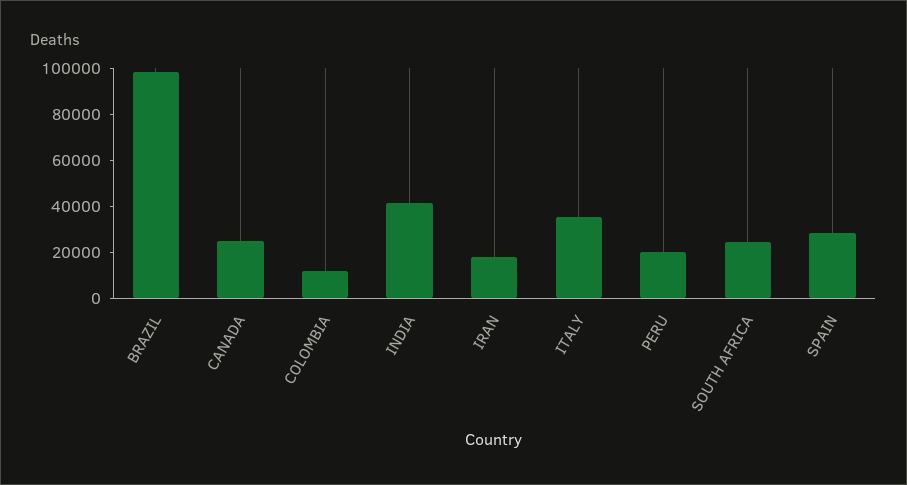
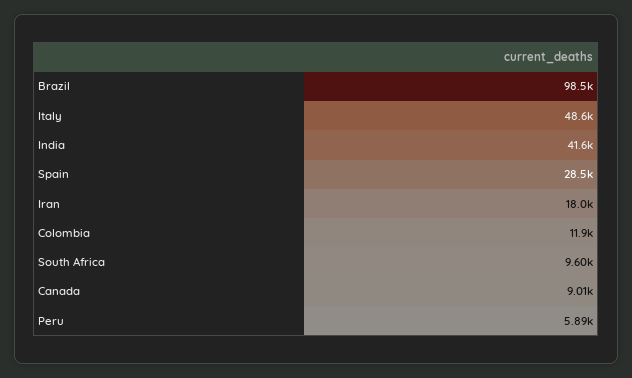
CANADA: 25000 -> 9010
ITALY: 35000 -> 48600
PERU: 20000 -> 5890
SOUTH AFRICA: 25000 -> 9600

